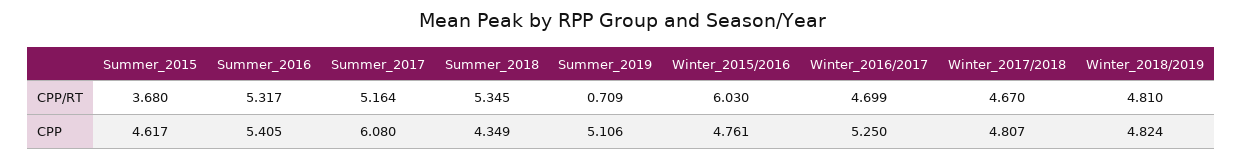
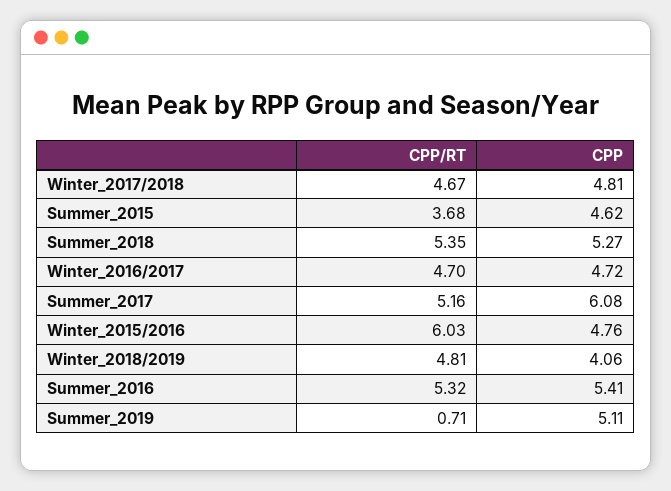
Summer_2018, CPP: 4.349 -> 5.27
Winter_2016/2017, CPP: 5.25 -> 4.72
Winter_2018/2019, CPP: 4.824 -> 4.06

